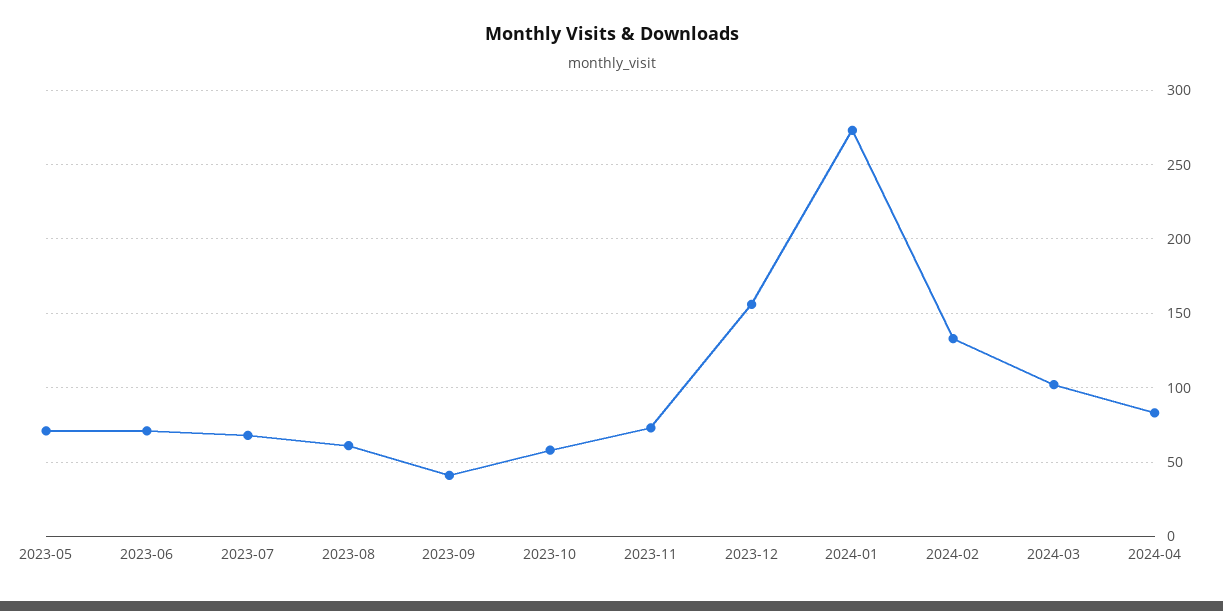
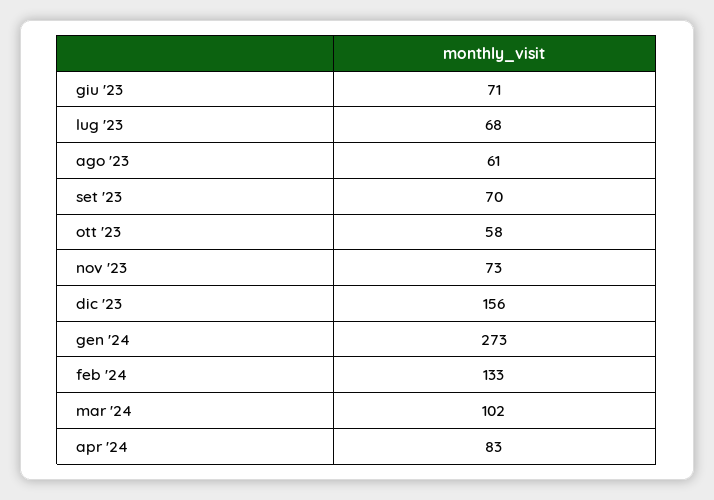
2023-05: 70 -> none
2023-09: 40 -> 70

